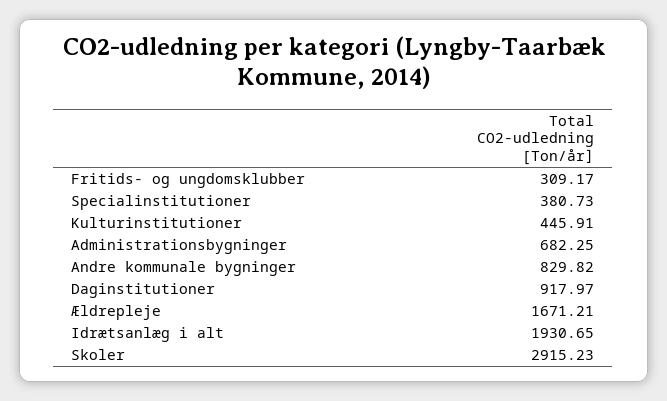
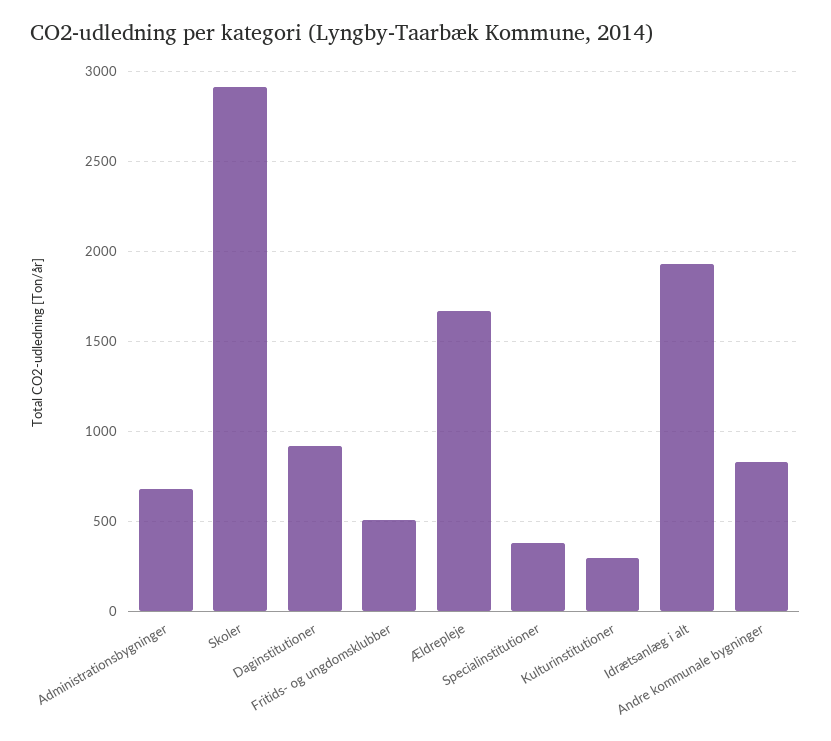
Fritids- og ungdomsklubber: 309.17 -> 500
Kulturinstitutioner: 445.91 -> 300

